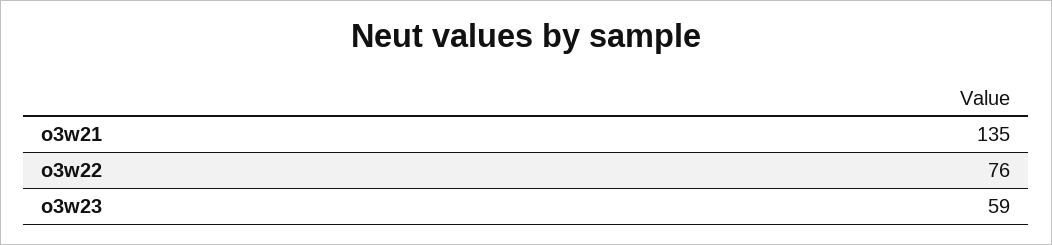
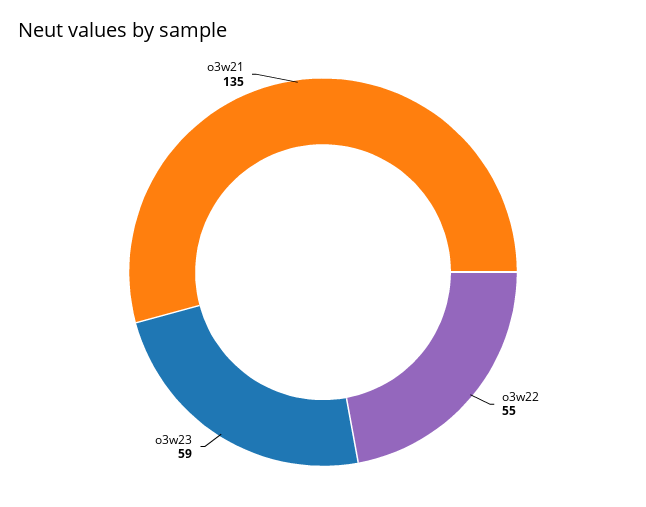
o3w22: 76 -> 55

